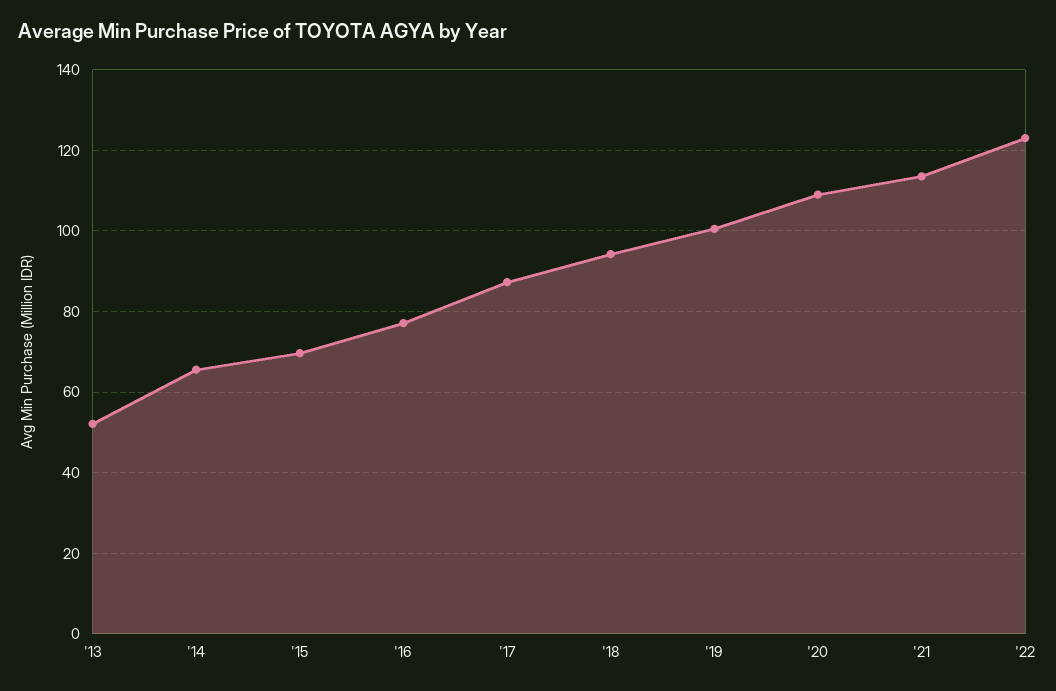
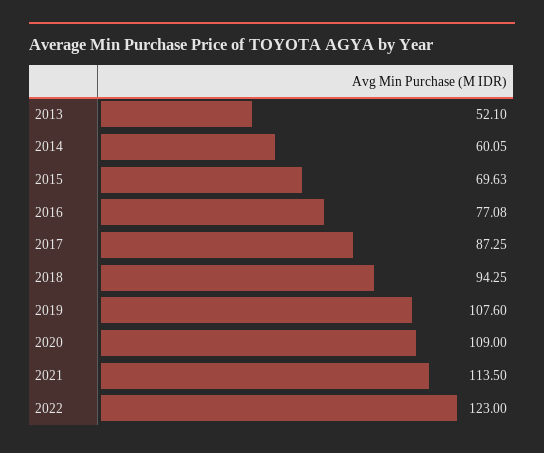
'14: 66 -> 60.05
'19: 100 -> 107.6

